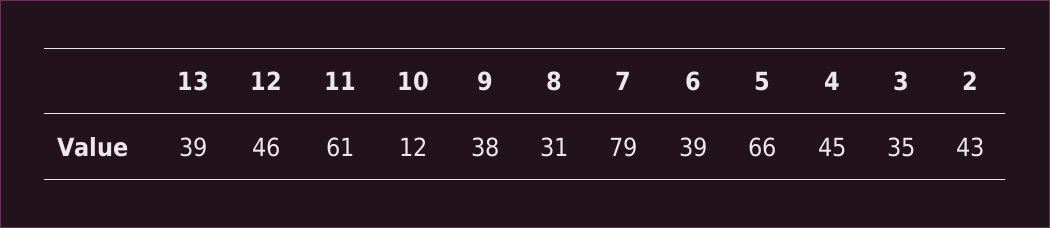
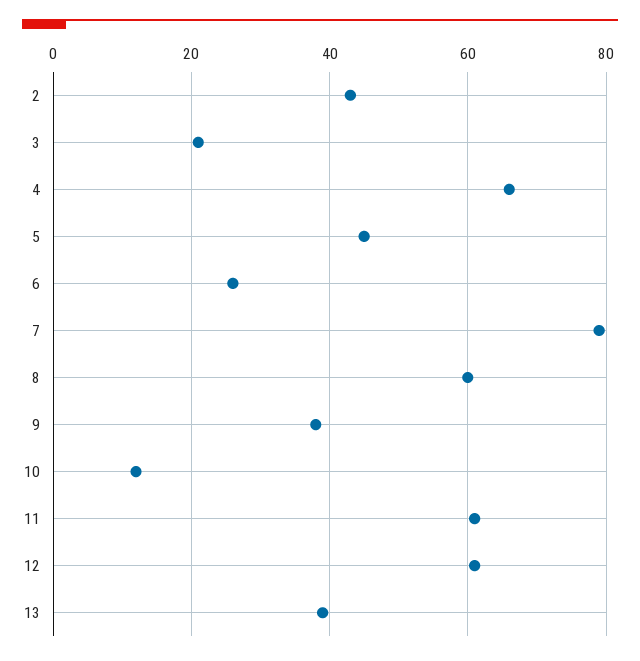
12: 46 -> 60
8: 31 -> 60
6: 39 -> 25
5: 66 -> 45
4: 45 -> 65
3: 35 -> 20

